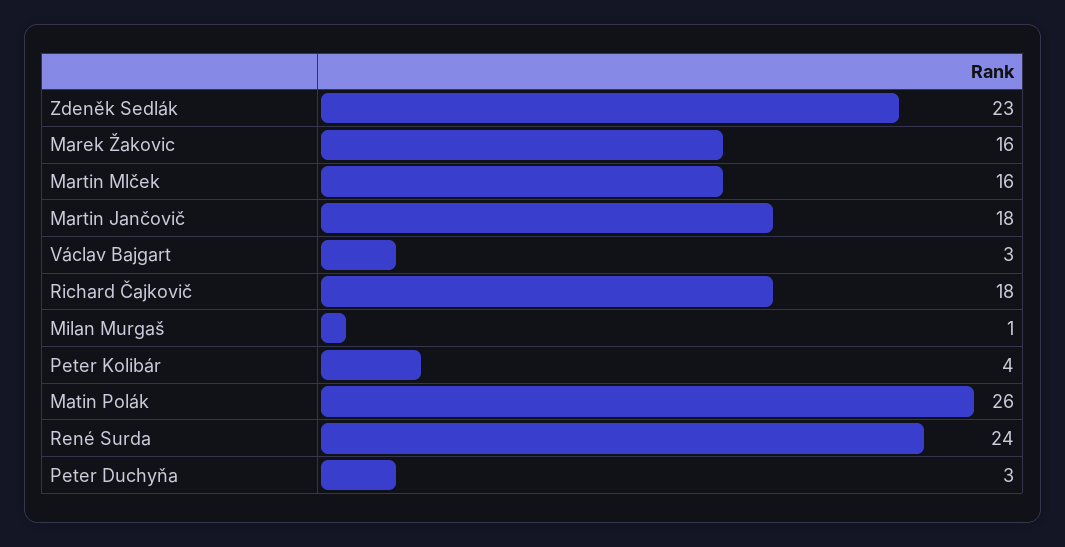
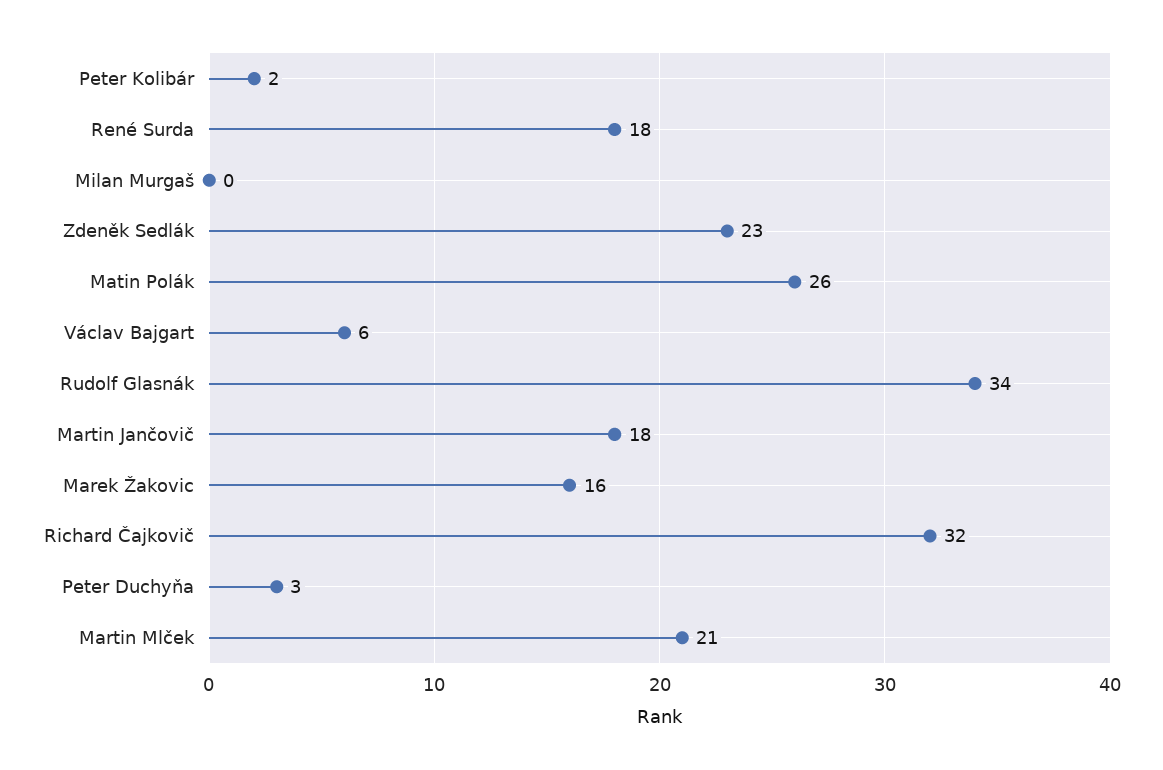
Martin Mlček: 16 -> 21
Václav Bajgart: 3 -> 6
Richard Čajkovič: 18 -> 32
Milan Murgaš: 1 -> 0
Peter Kolibár: 4 -> 2
René Surda: 24 -> 18
Rudolf Glasnák: none -> 34

